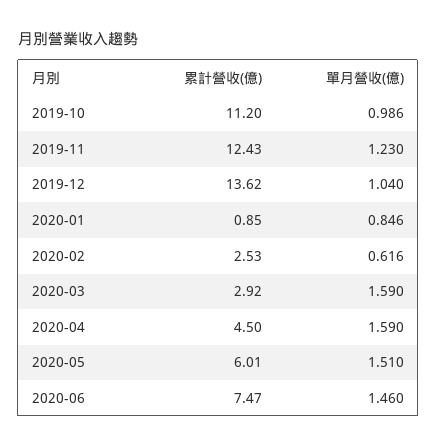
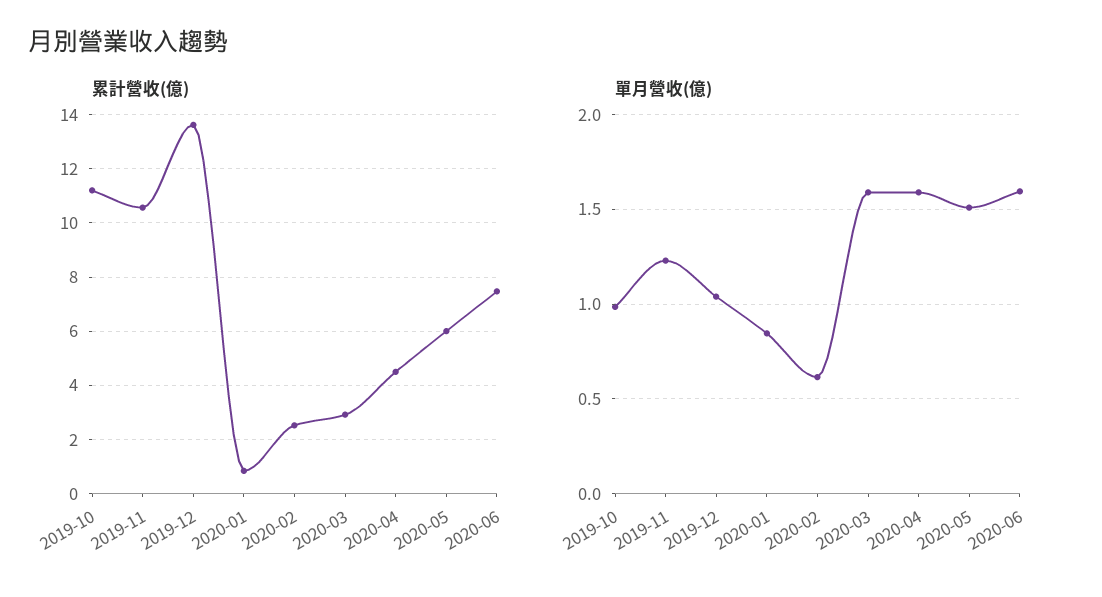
累計營收(億), 2019-11: 12.43 -> 10.5
單月營收(億), 2020-06: 1.46 -> 1.6

